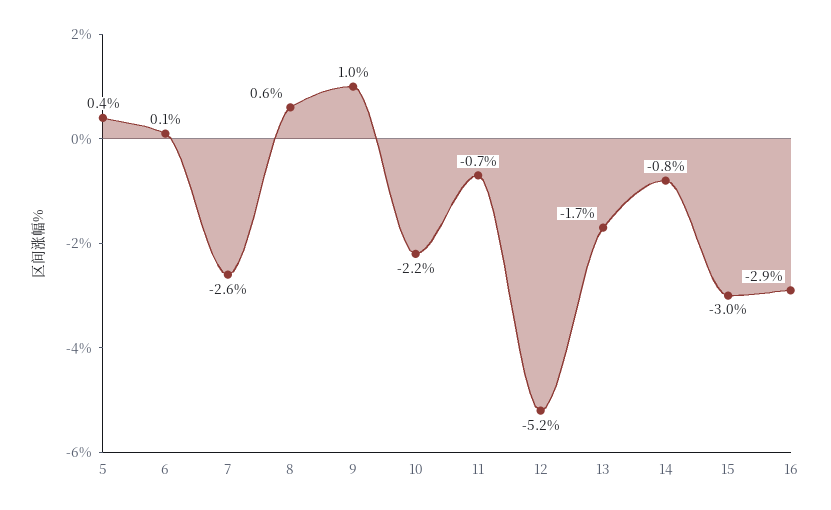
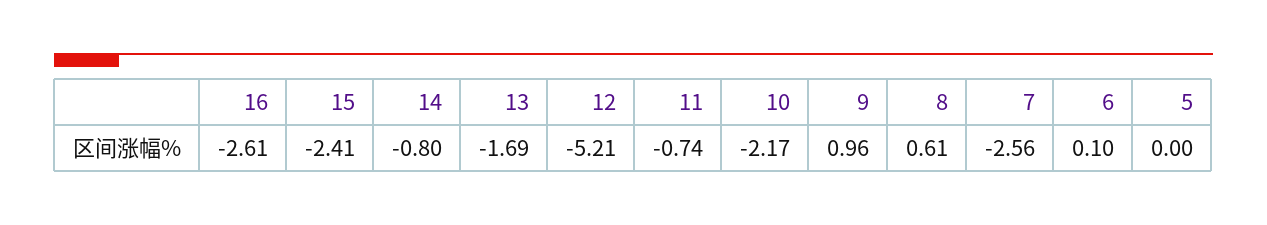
5: 0.4 -> 0
15: -3 -> -2.41
16: -2.9 -> -2.61

